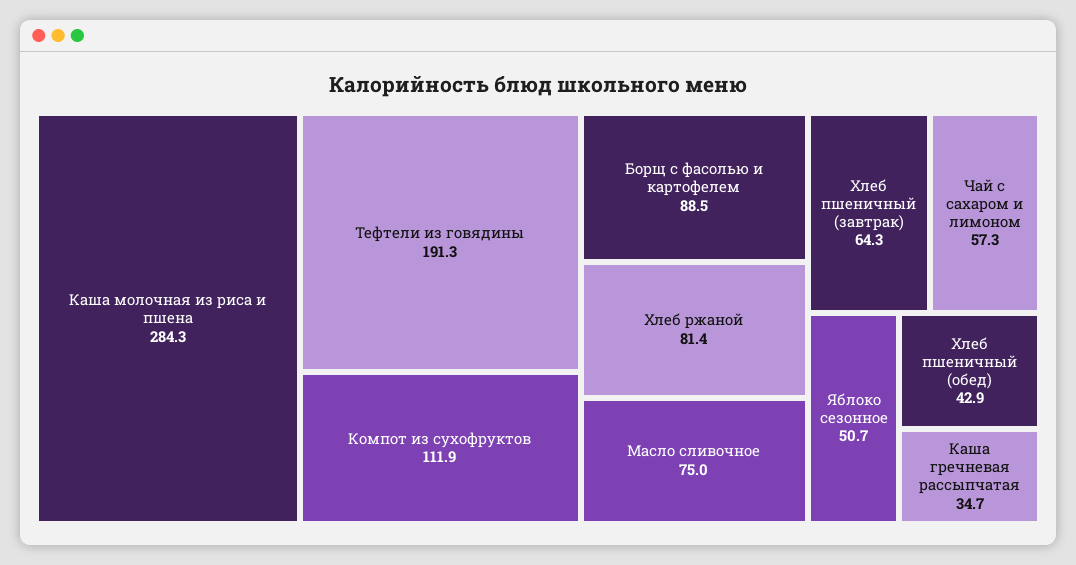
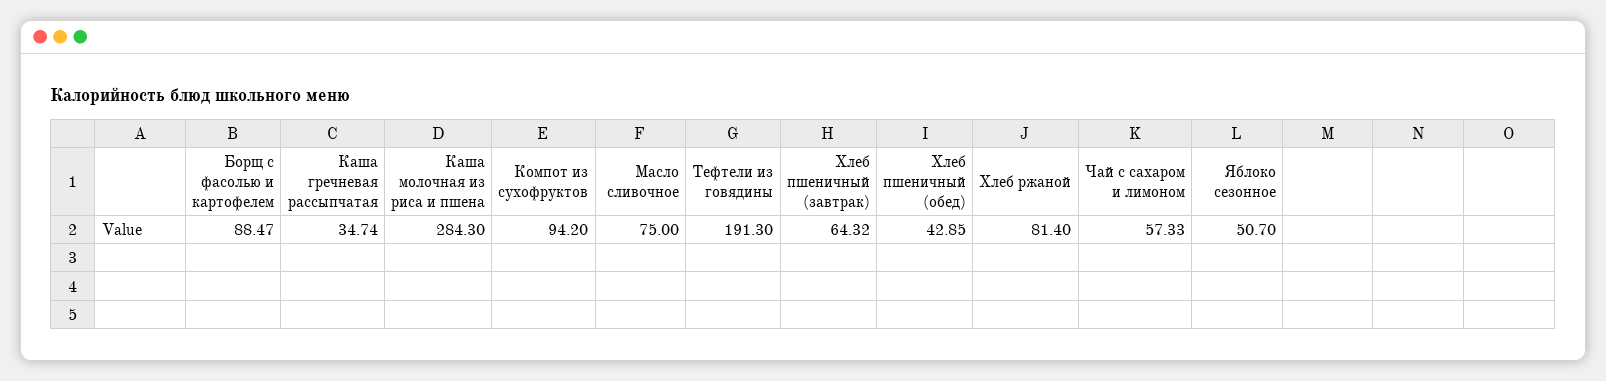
Компот из сухофруктов: 111.9 -> 94.2

